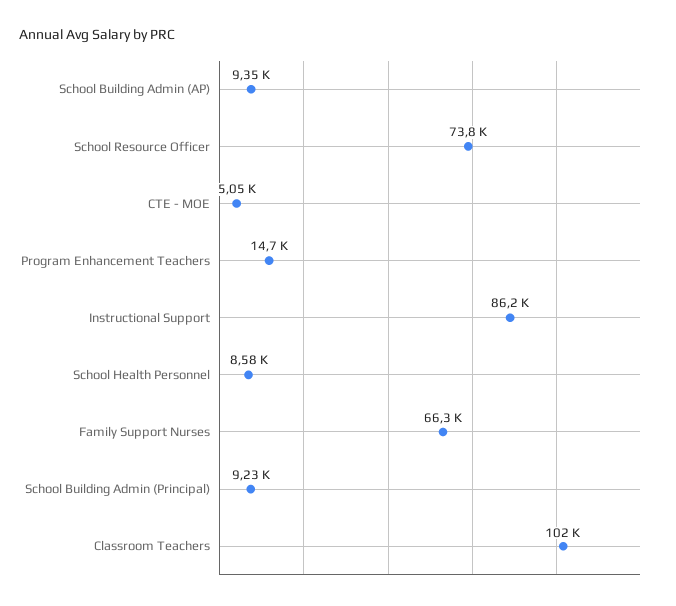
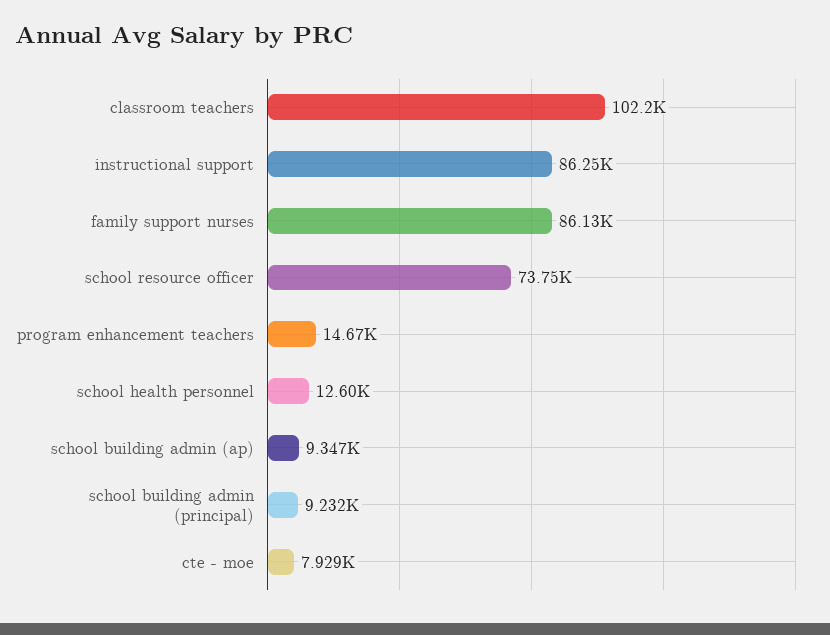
CTE - MOE: 5050 -> 7929
School Health Personnel: 8580 -> 12600
Family Support Nurses: 66300 -> 86130

